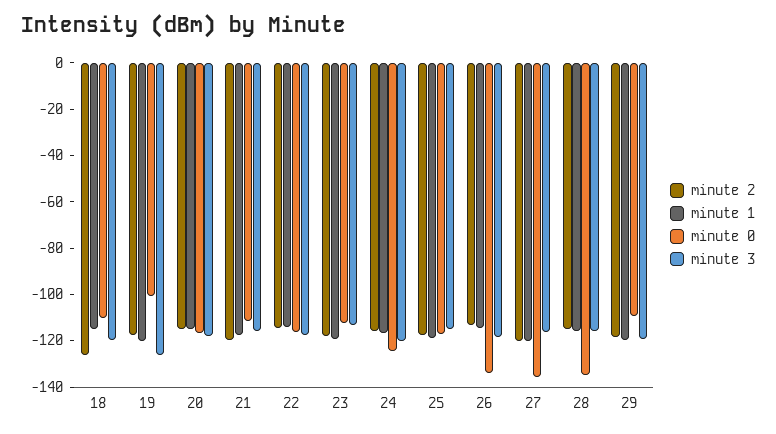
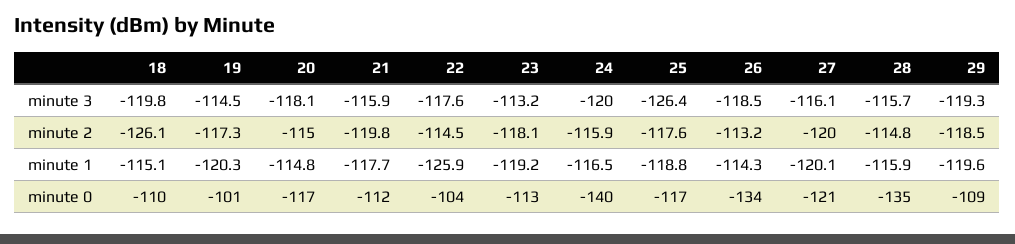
minute 3, 19: -125 -> -114.5
minute 1, 22: -115 -> -125.9
minute 0, 22: -115 -> -104
minute 0, 24: -125 -> -140
minute 3, 25: -115 -> -126.4
minute 0, 27: -135 -> -121

